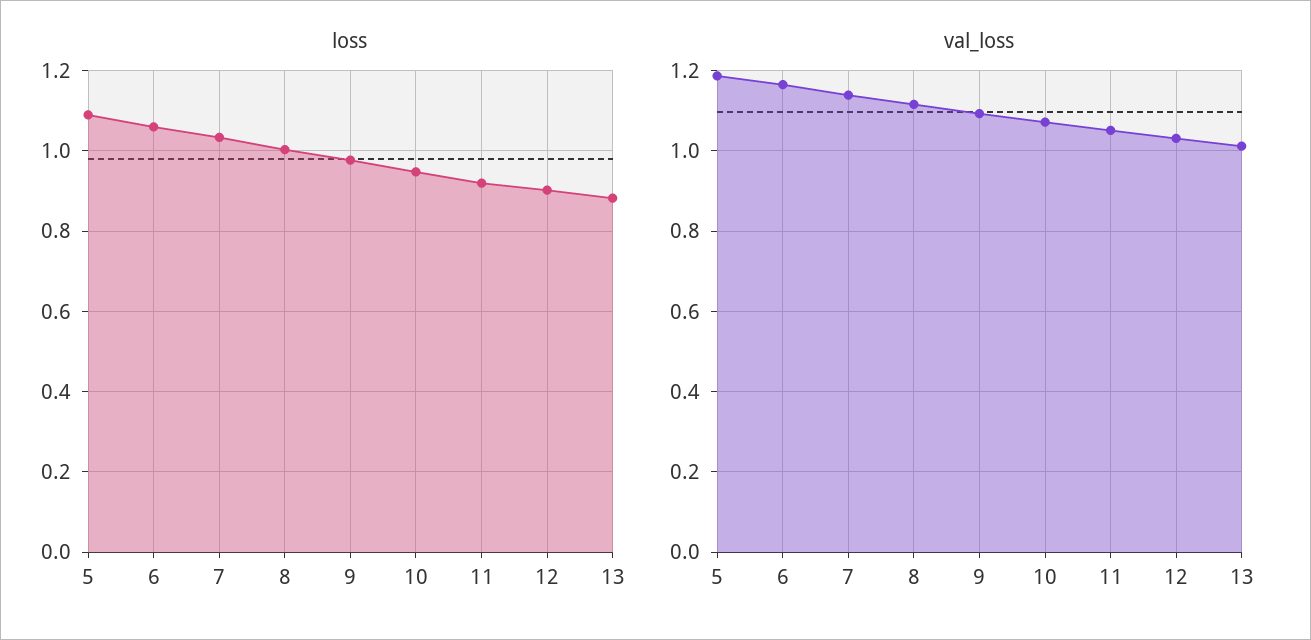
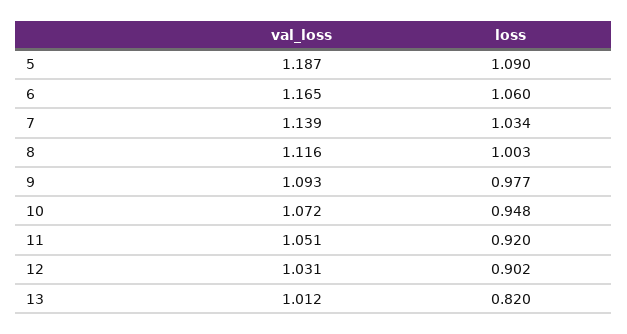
loss, 13: 0.88 -> 0.82

